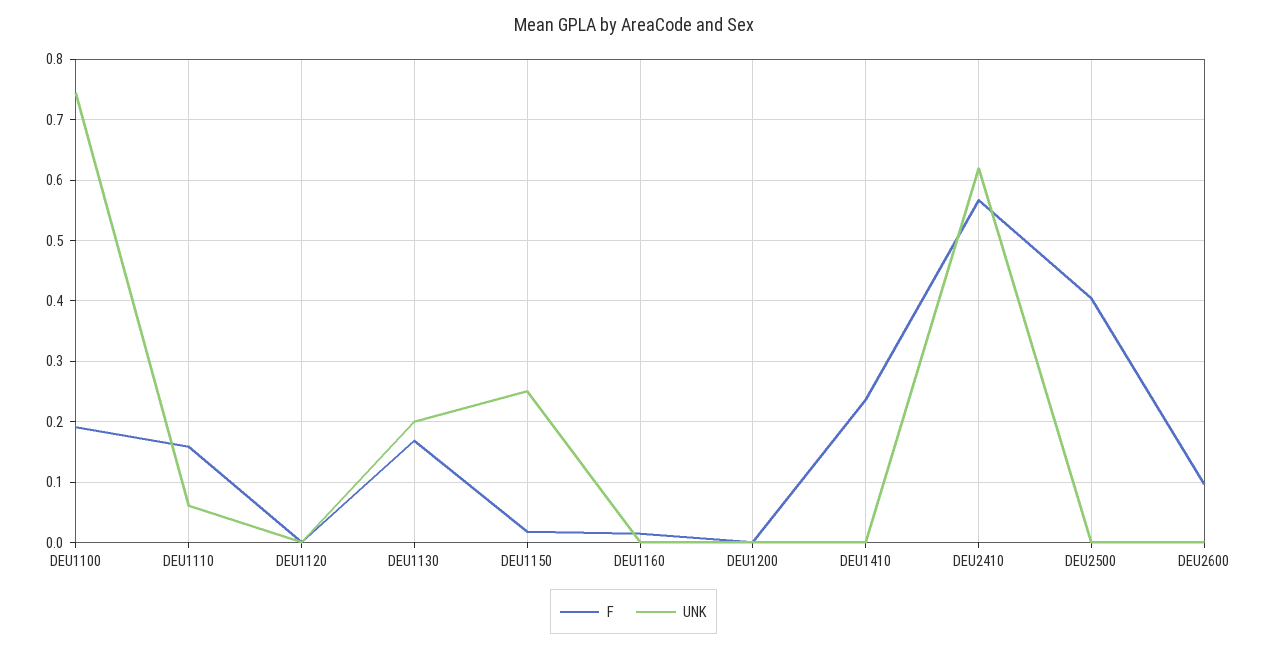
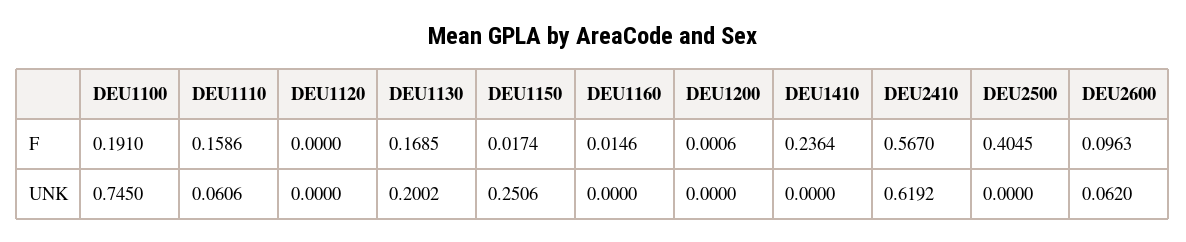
UNK, DEU2600: 0 -> 0.062

